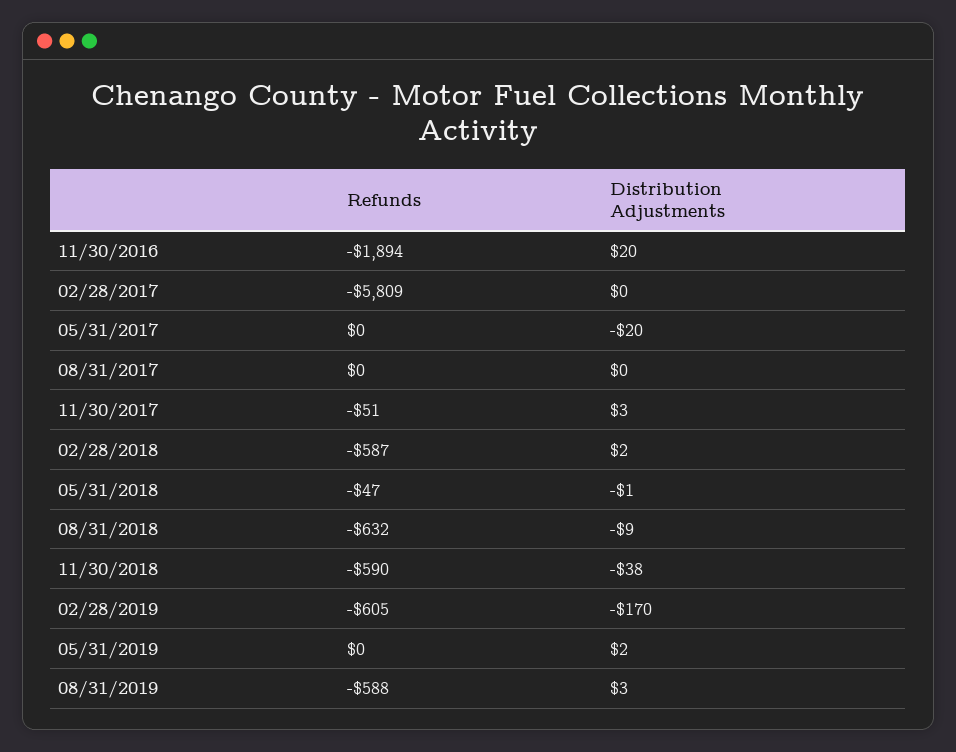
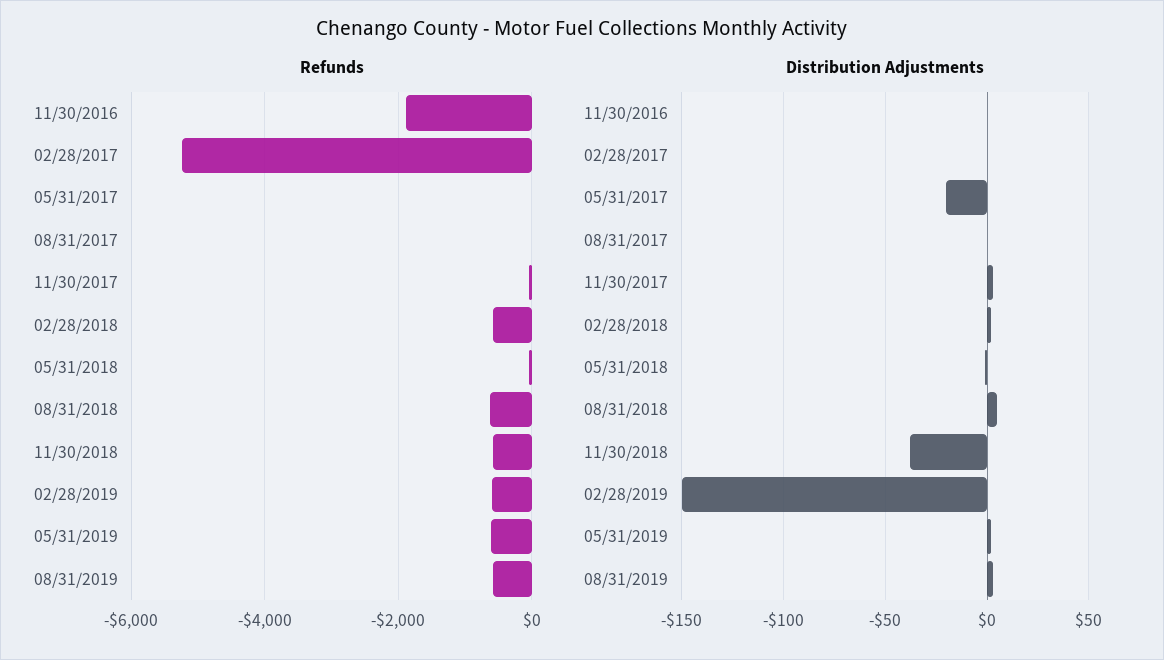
Distribution Adjustments, 11/30/2016: 20 -> 0
Refunds, 02/28/2017: -5809 -> -5200
Distribution Adjustments, 08/31/2018: -9 -> 5
Distribution Adjustments, 02/28/2019: -170 -> -150
Refunds, 05/31/2019: 0 -> -600

